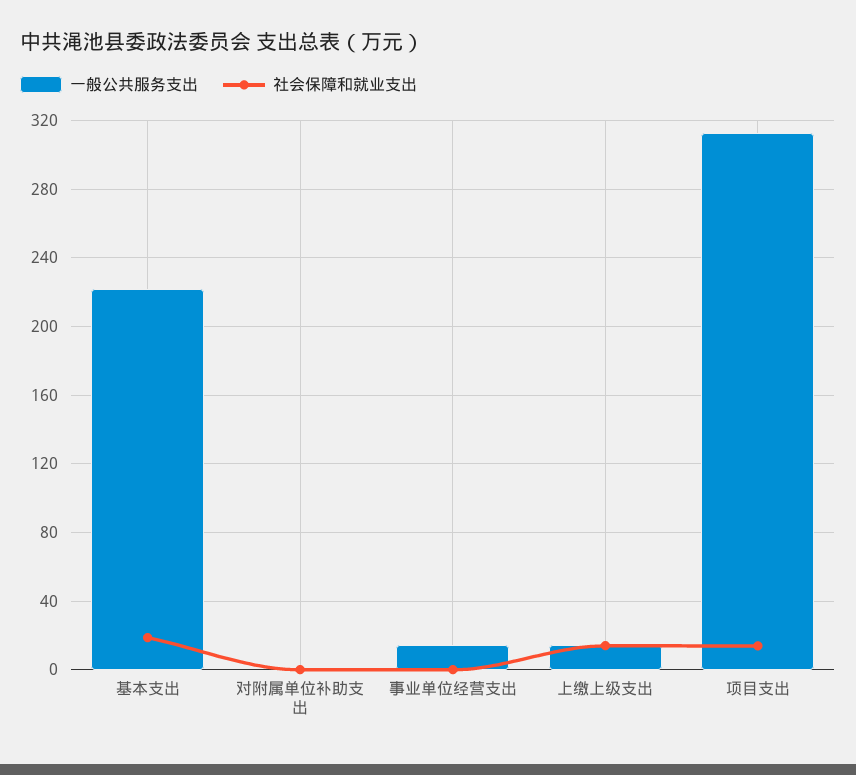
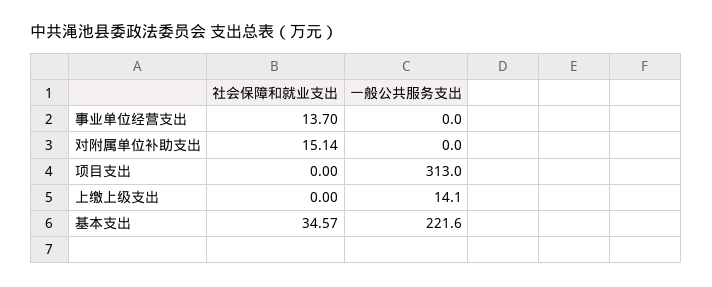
社会保障和就业支出, 基本支出: 20 -> 34.57
社会保障和就业支出, 对附属单位补助支出: 0 -> 15.14
一般公共服务支出, 事业单位经营支出: 15 -> 0
社会保障和就业支出, 事业单位经营支出: 0 -> 13.7
社会保障和就业支出, 上缴上级支出: 15 -> 0
社会保障和就业支出, 项目支出: 15 -> 0

